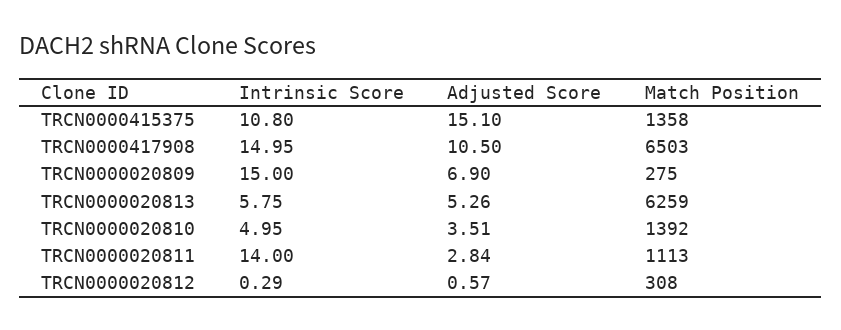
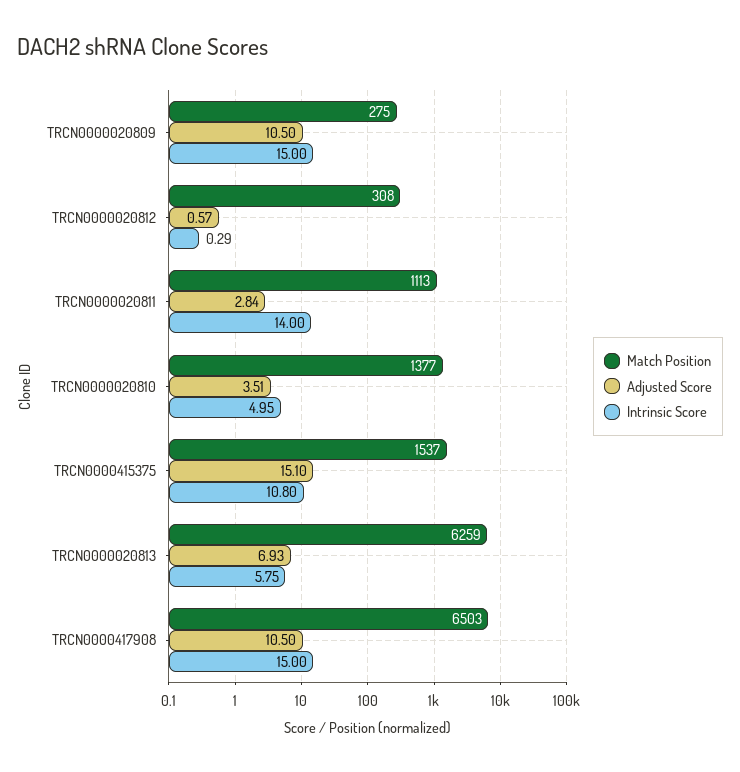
Match Position, TRCN0000415375: 1358 -> 1537
Intrinsic Score, TRCN0000417908: 14.95 -> 15
Adjusted Score, TRCN0000020809: 6.9 -> 10.5
Adjusted Score, TRCN0000020813: 5.26 -> 6.93
Match Position, TRCN0000020810: 1392 -> 1377

